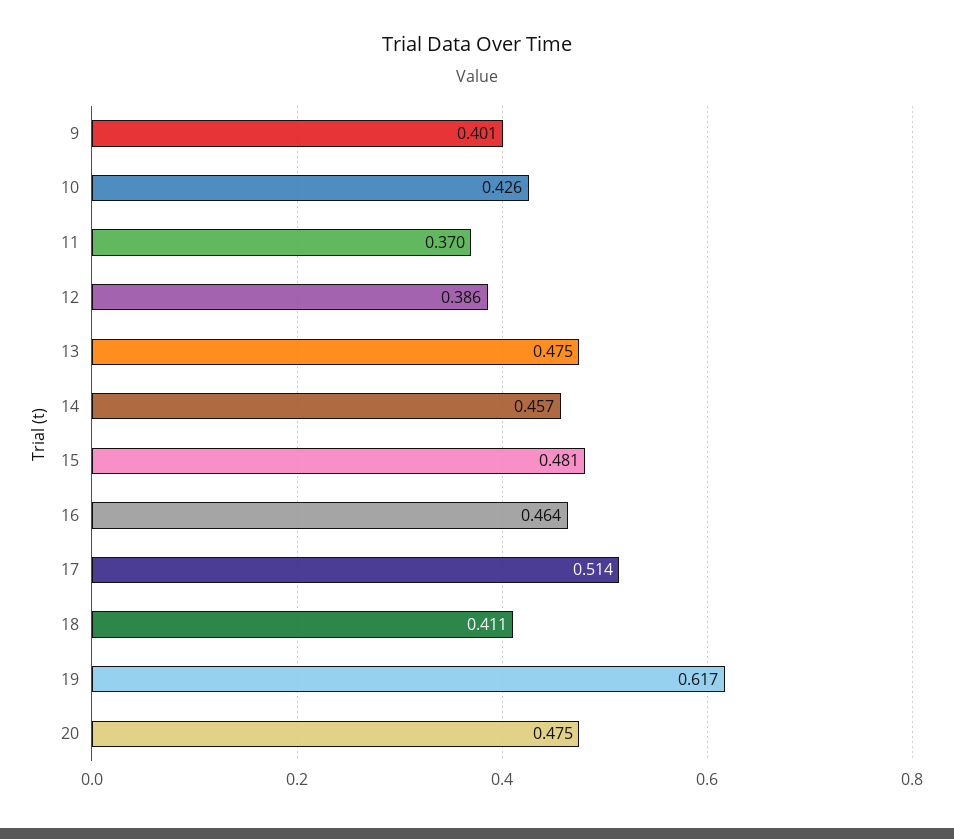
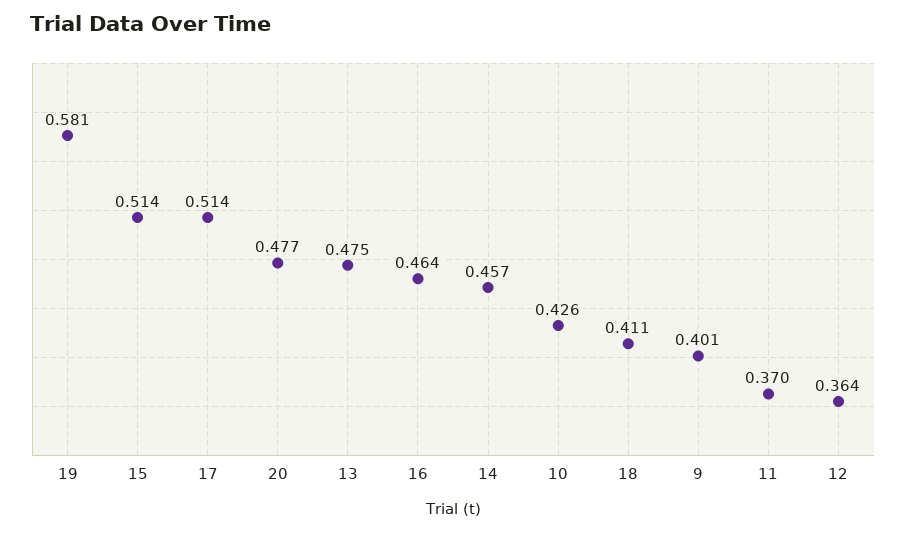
12: 0.386 -> 0.364
15: 0.481 -> 0.514
19: 0.617 -> 0.581
20: 0.475 -> 0.477

